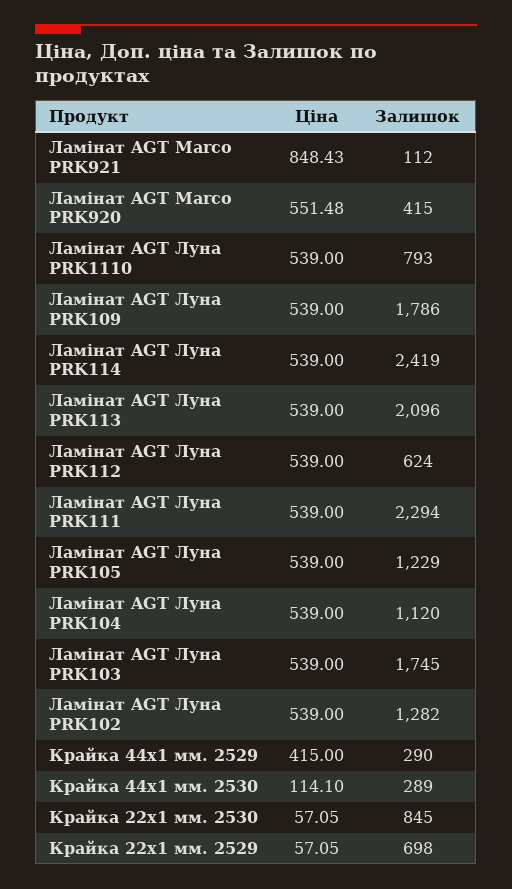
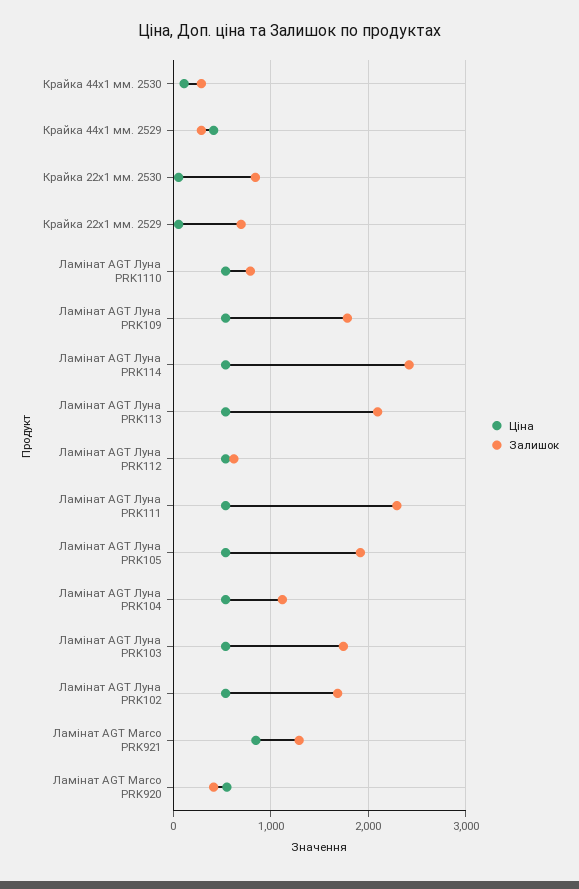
Залишок, Ламінат AGT Marco PRK921: 112 -> 1300
Залишок, Ламінат AGT Луна PRK105: 1229 -> 1900
Залишок, Ламінат AGT Луна PRK102: 1282 -> 1700

